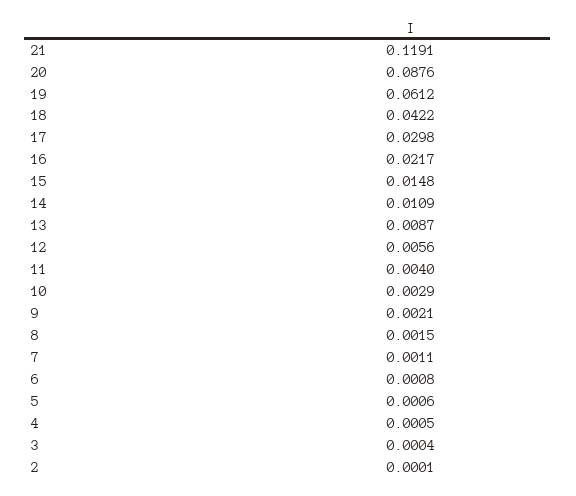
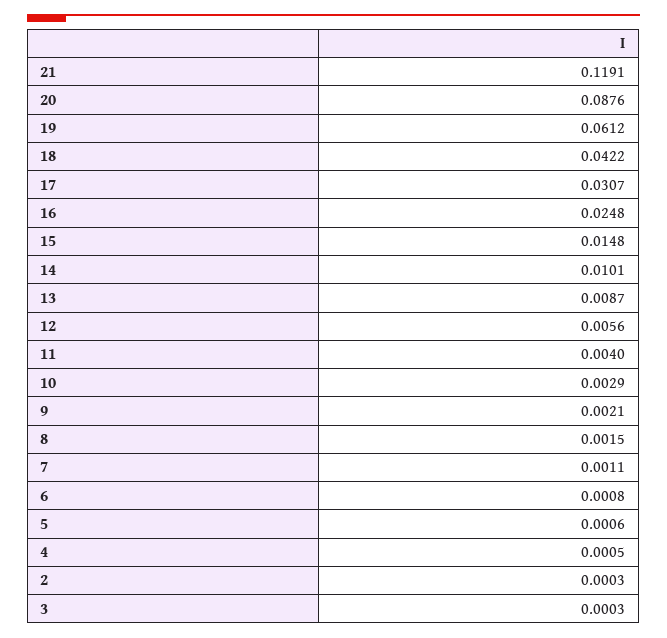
17: 0.0298 -> 0.0307
16: 0.0217 -> 0.0248
14: 0.0109 -> 0.0101
3: 0.0004 -> 0.0003
2: 0.0001 -> 0.0003

